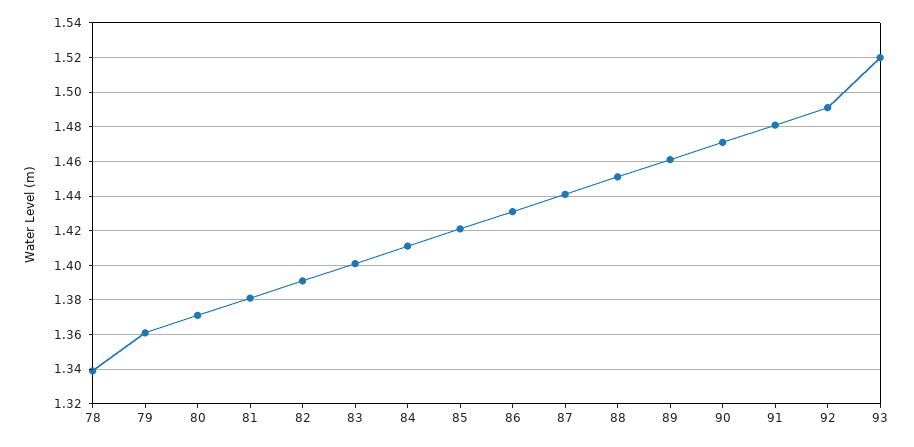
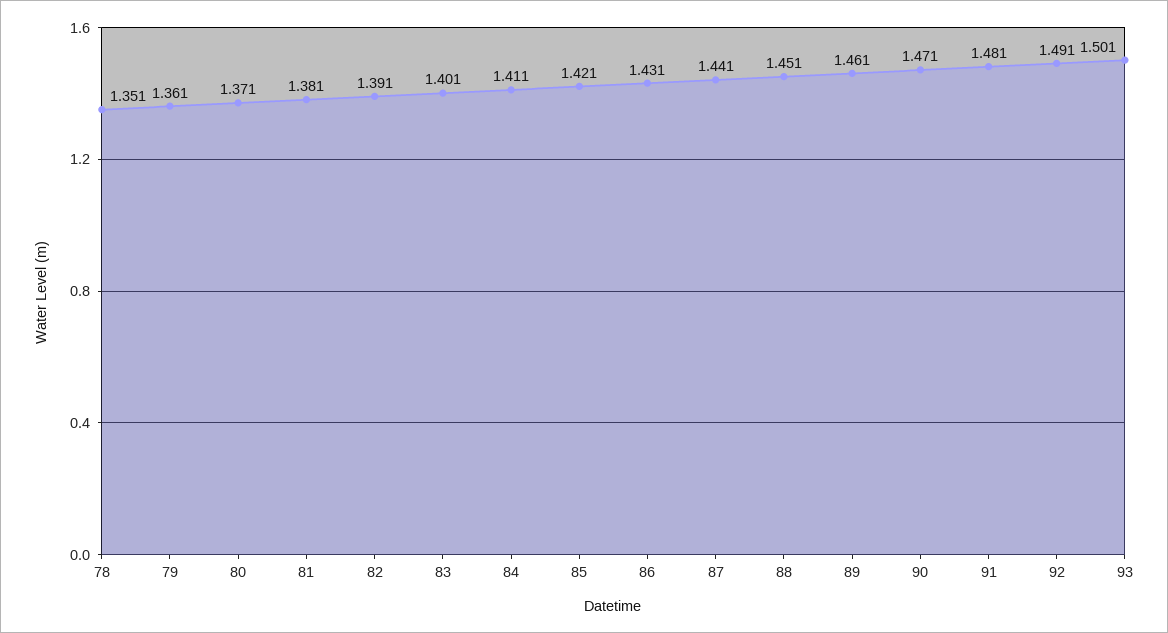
78: 1.34 -> 1.351
93: 1.52 -> 1.501

